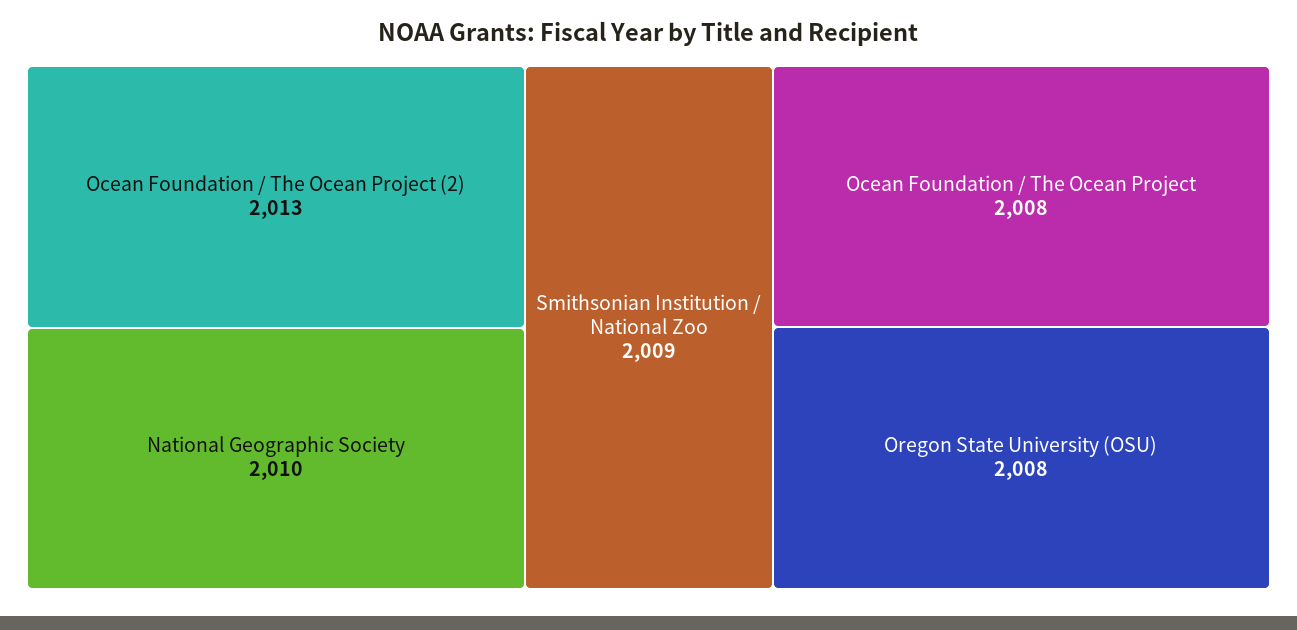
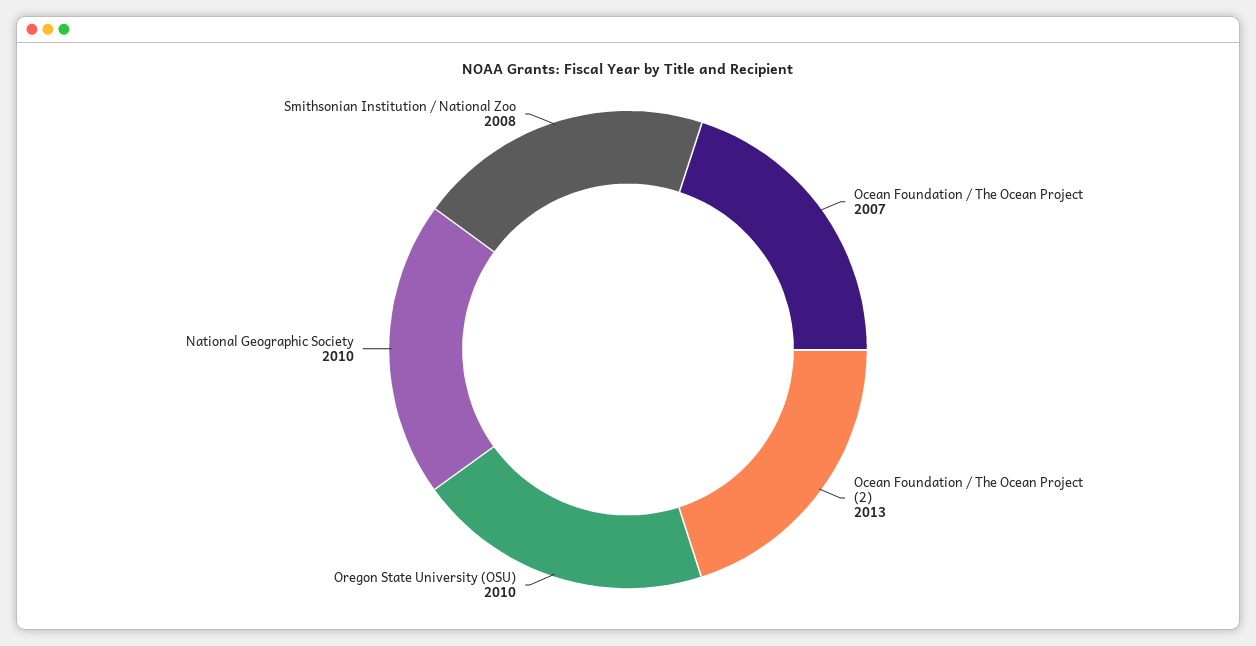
Smithsonian Institution / National Zoo: 2009 -> 2008
Ocean Foundation / The Ocean Project: 2008 -> 2007
Oregon State University (OSU): 2008 -> 2010

